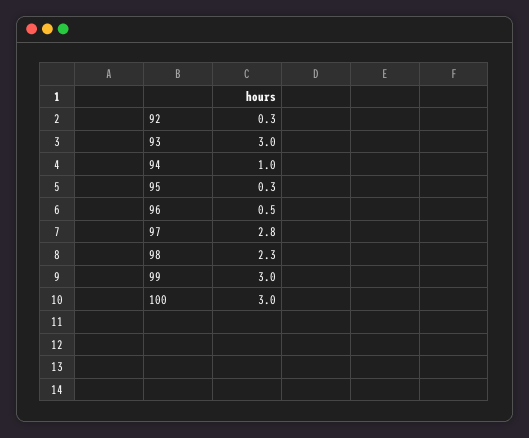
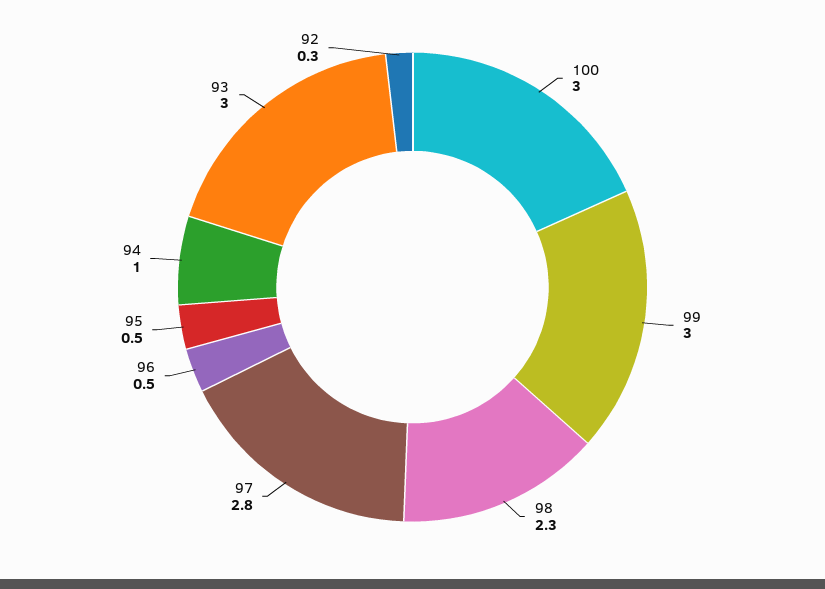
95: 0.3 -> 0.5

